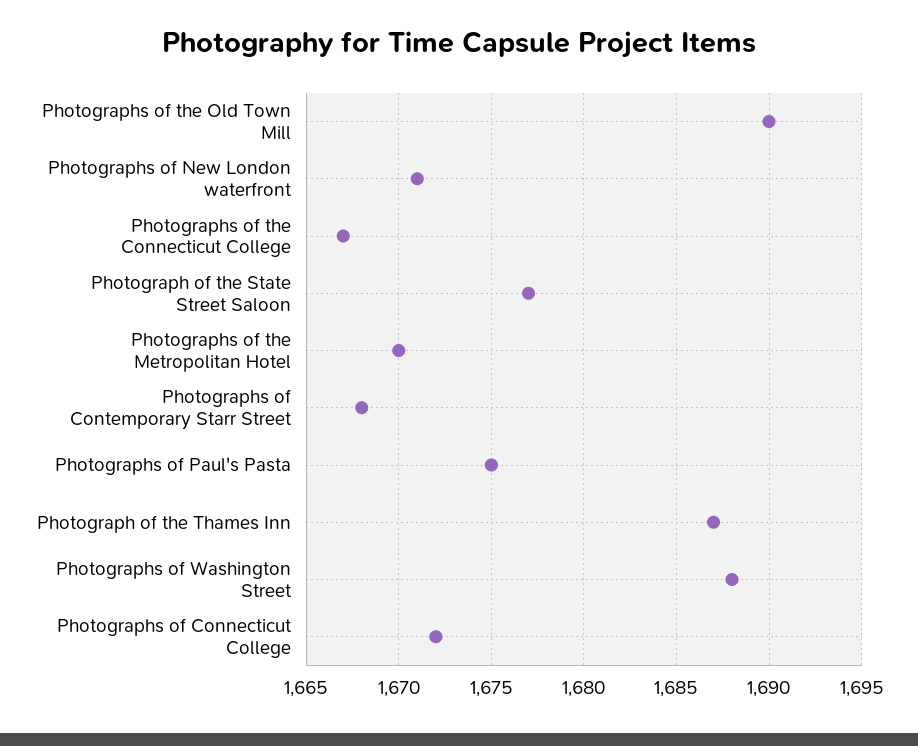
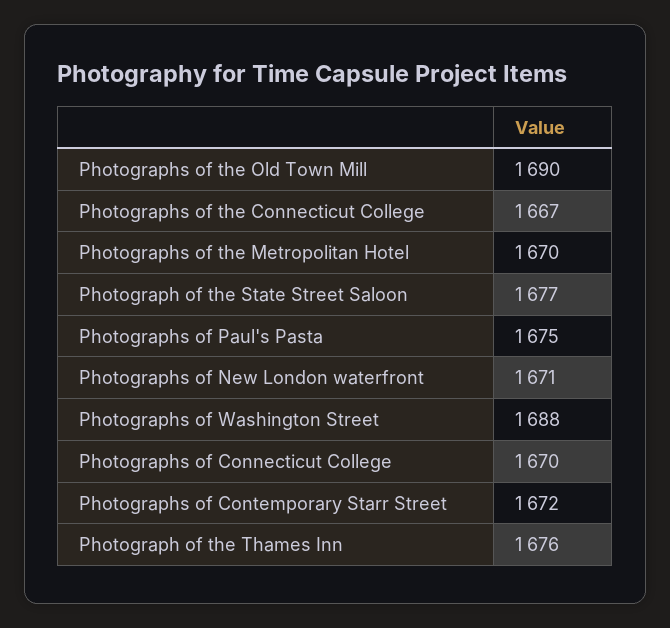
Photographs of Contemporary Starr Street: 1668 -> 1672
Photograph of the Thames Inn: 1687 -> 1676
Photographs of Connecticut College: 1672 -> 1670

